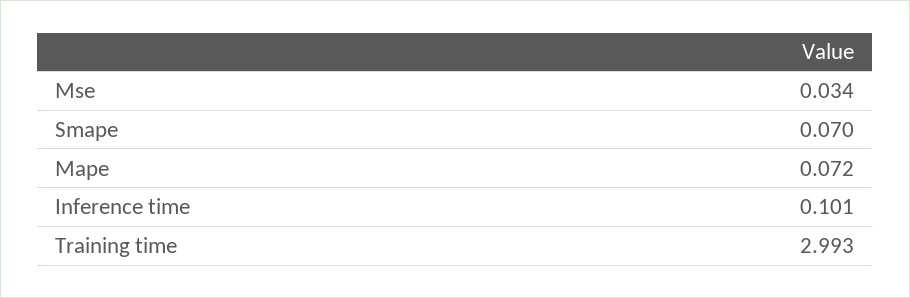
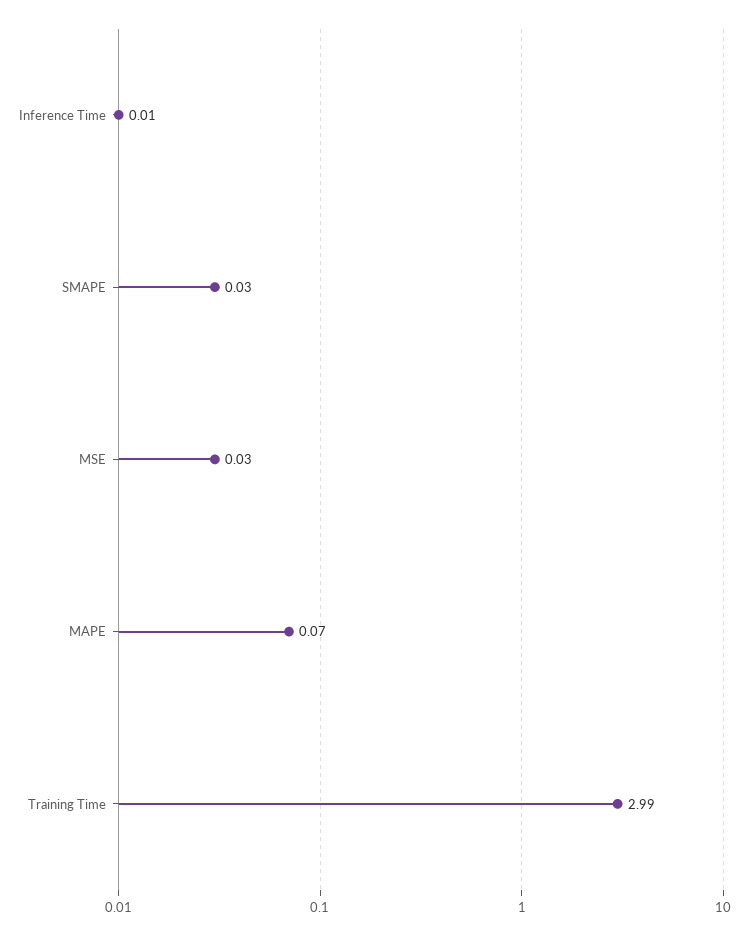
Smape: 0.07 -> 0.03
Inference time: 0.101 -> 0.01

